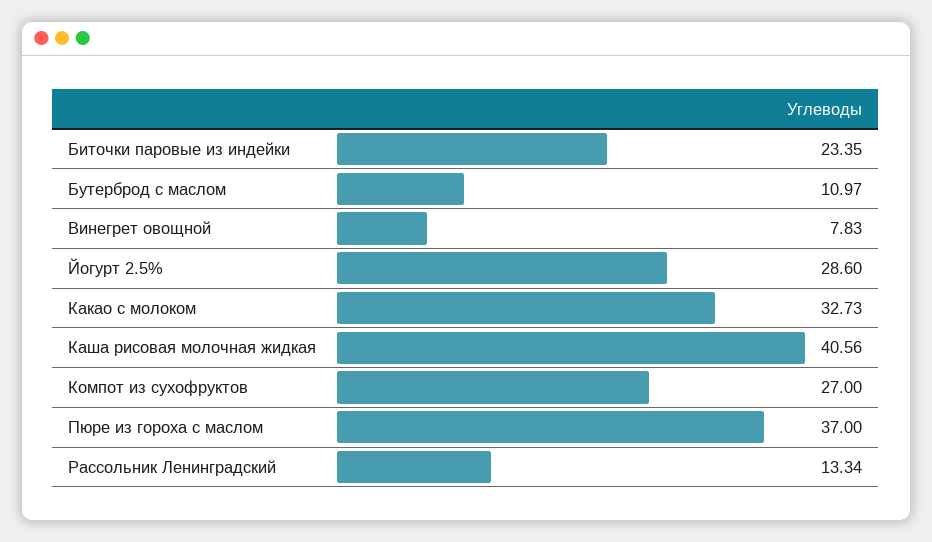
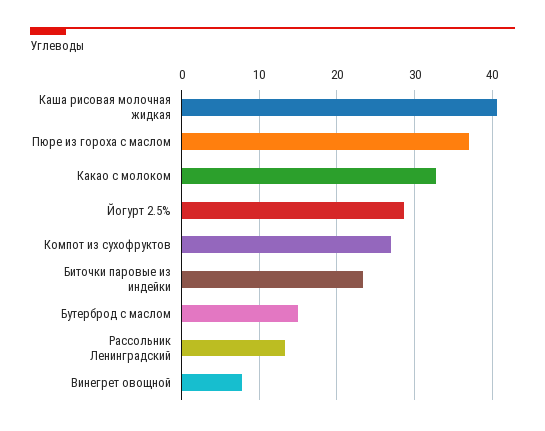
Бутерброд с маслом: 10.97 -> 15

